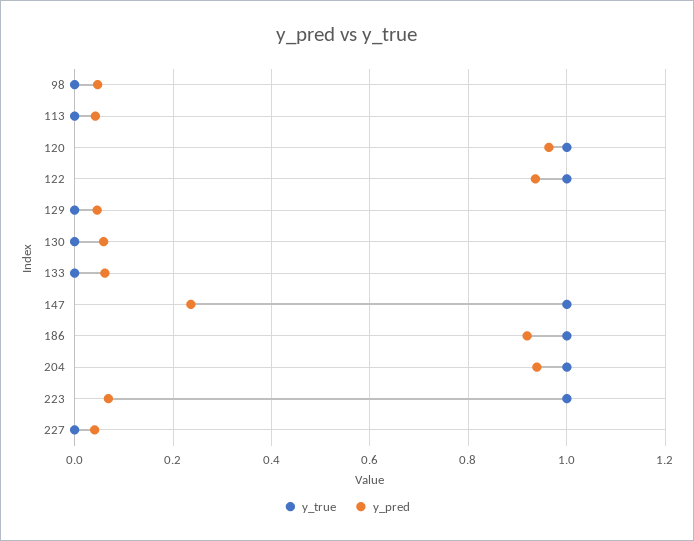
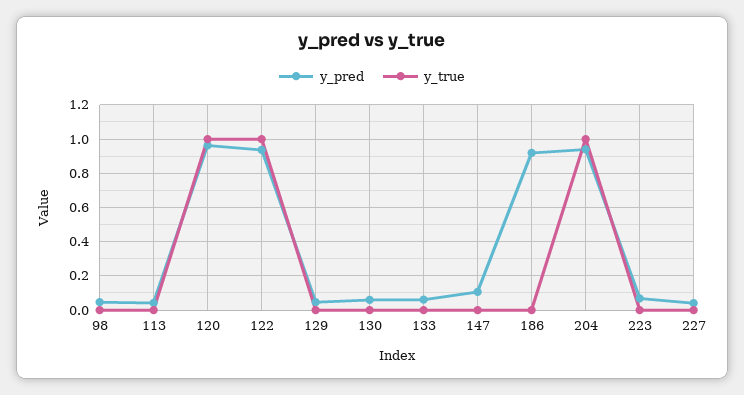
y_true, 147: 1 -> 0
y_pred, 147: 0.24 -> 0.1
y_true, 186: 1 -> 0
y_true, 223: 1 -> 0

